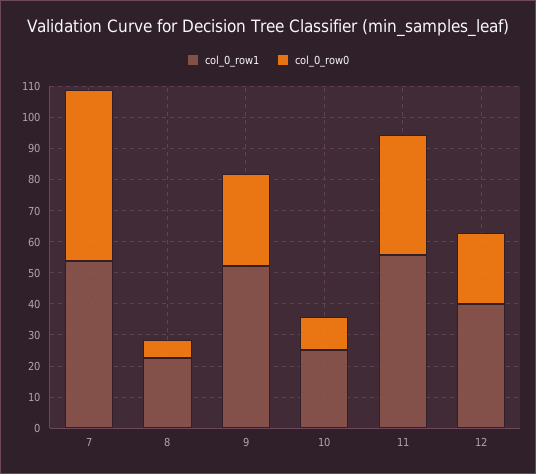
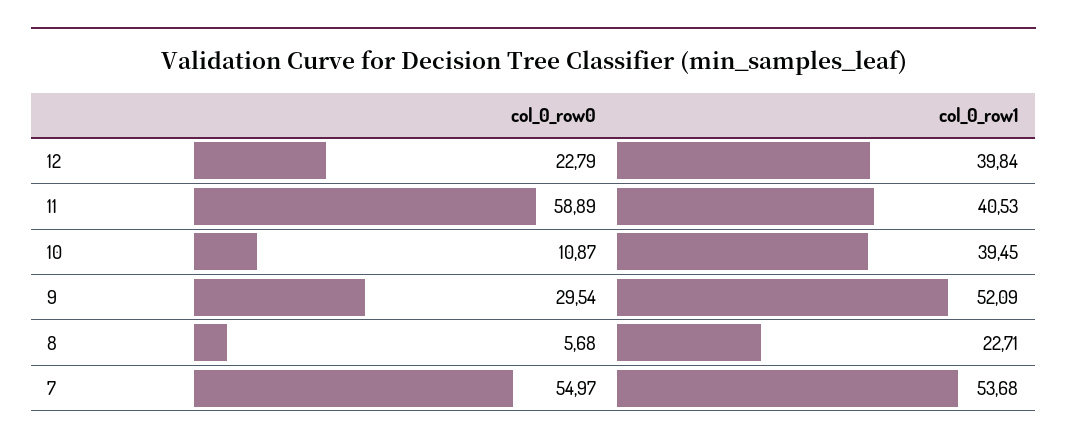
col_0_row1, 10: 25 -> 39.45
col_0_row1, 11: 55 -> 40.53
col_0_row0, 11: 40 -> 58.89

